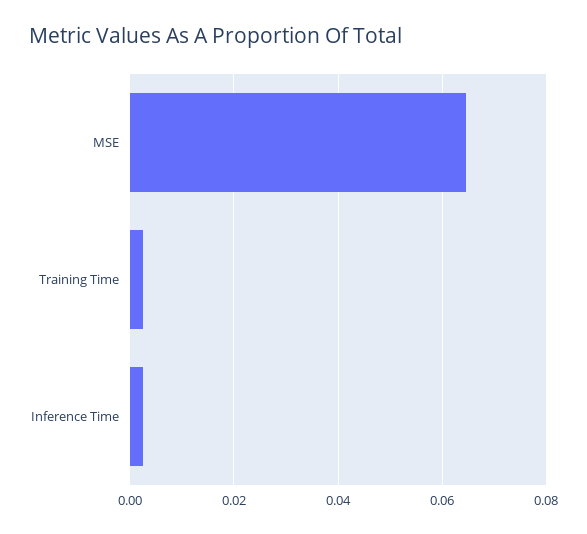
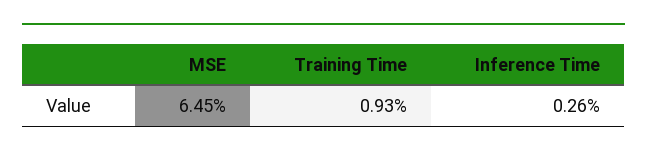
Training Time: 0.002 -> 0.0093

